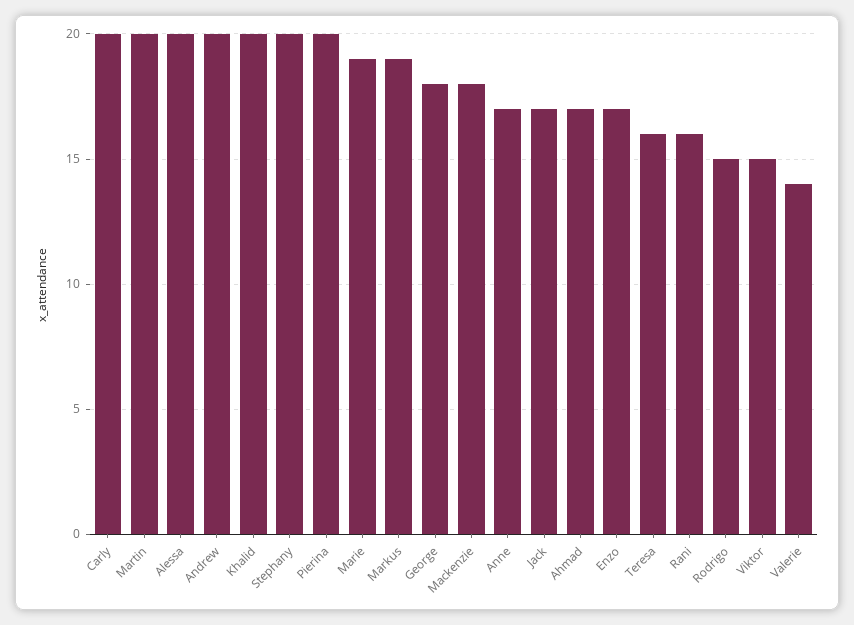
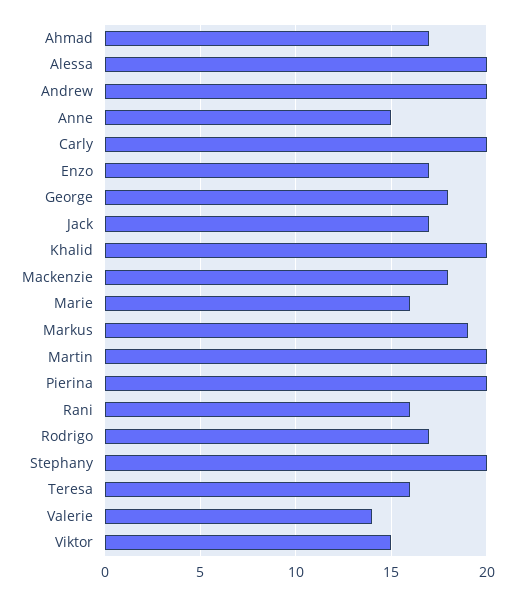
Marie: 19 -> 16
Anne: 17 -> 15
Rodrigo: 15 -> 17

